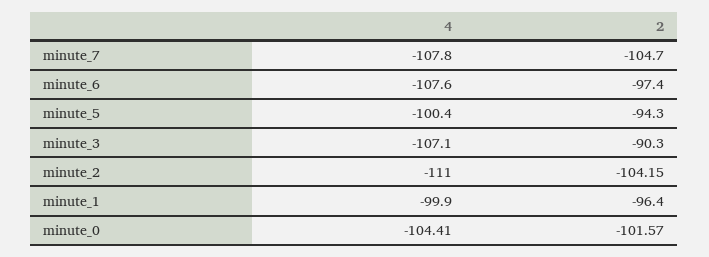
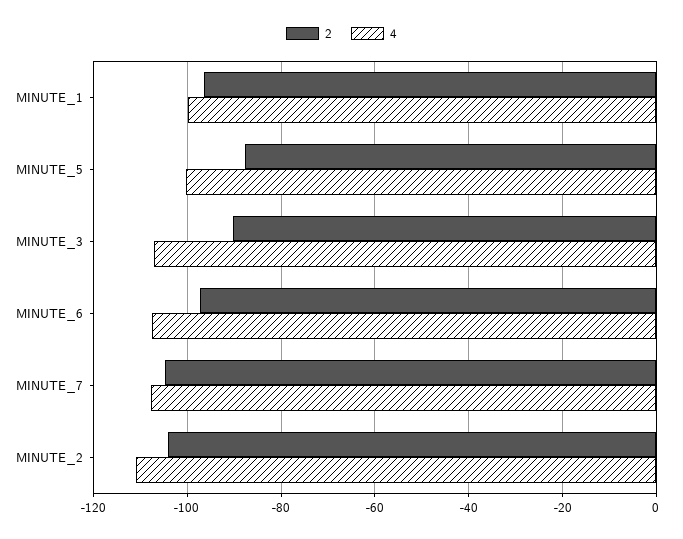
2, minute_5: -94.3 -> -88
4, minute_0: -104.41 -> none
2, minute_0: -101.57 -> none

